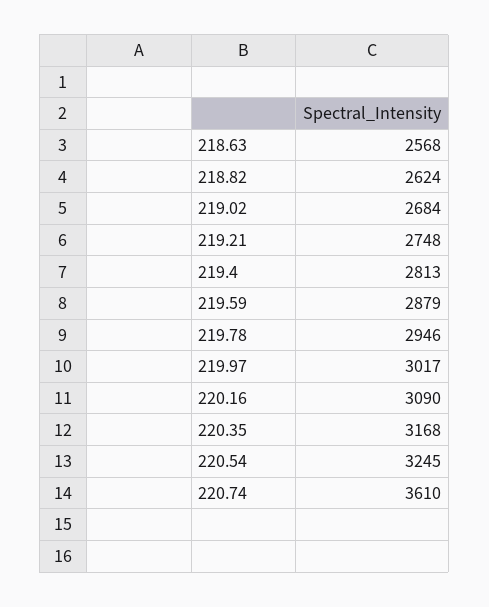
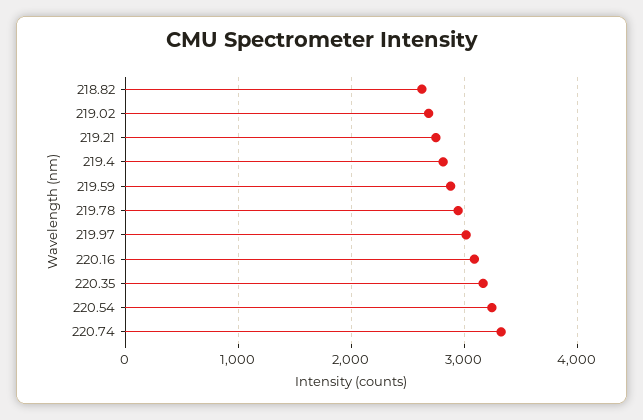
218.63: 2568 -> none
220.74: 3610 -> 3300

